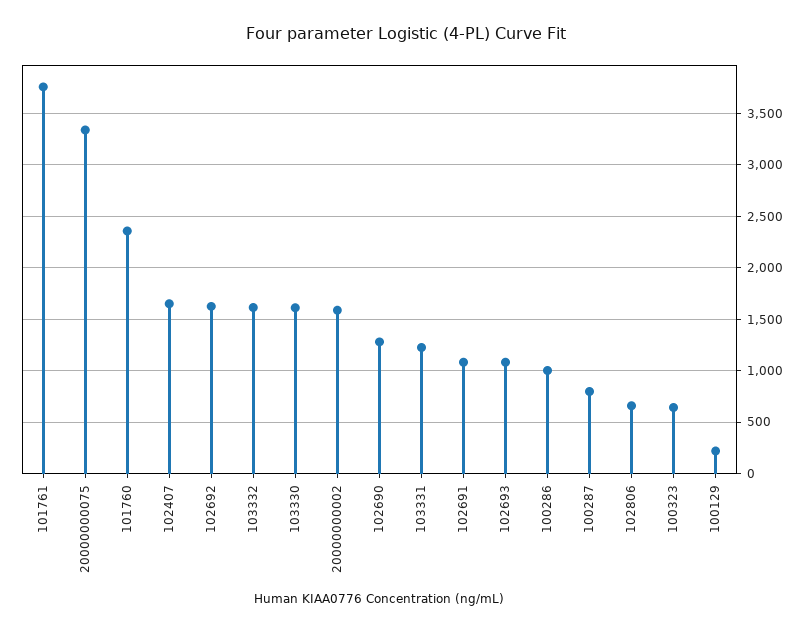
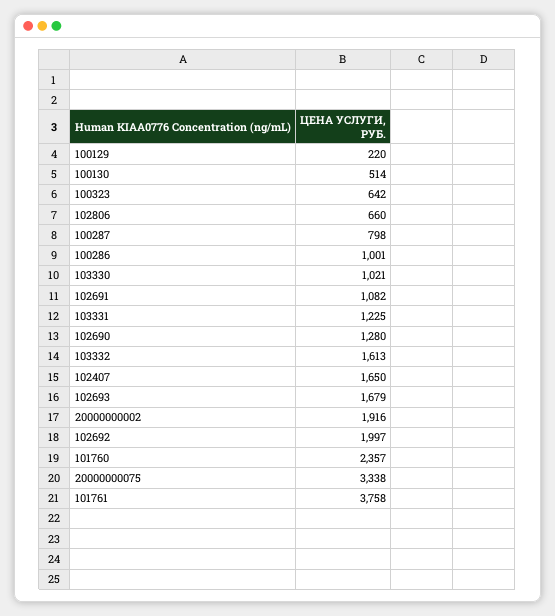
102692: 1600 -> 1997
103330: 1600 -> 1021
20000000002: 1600 -> 1916
102693: 1100 -> 1679
100130: none -> 514

